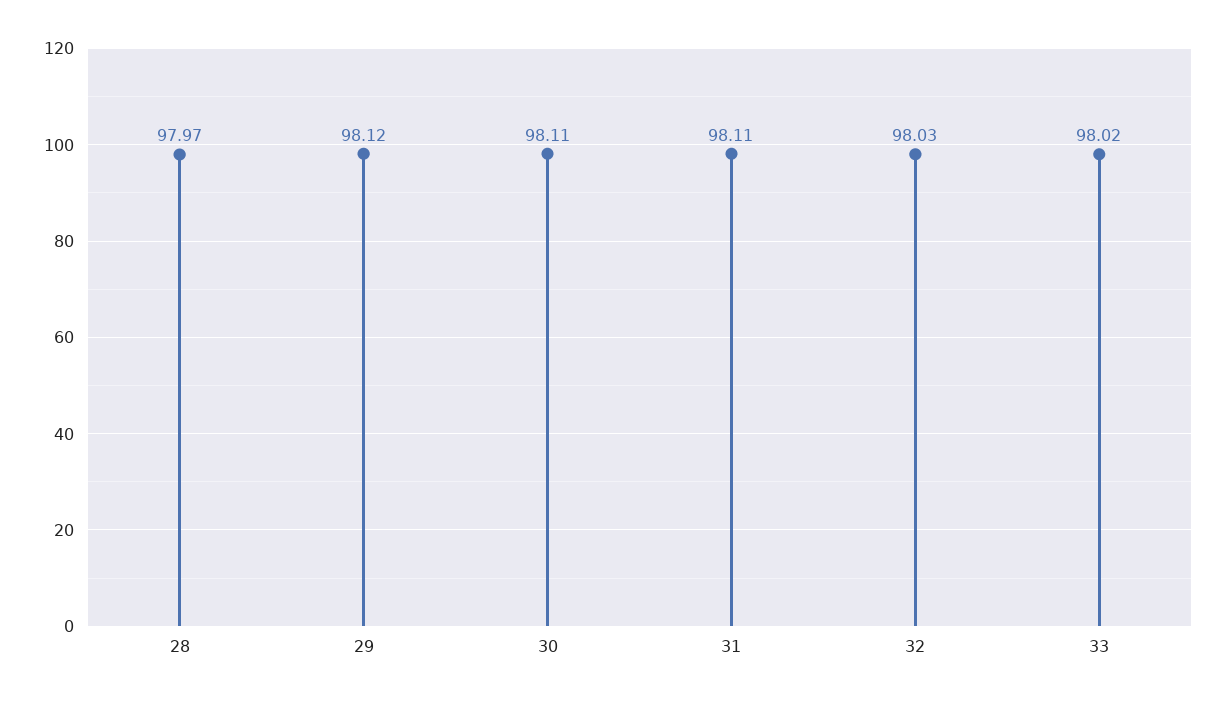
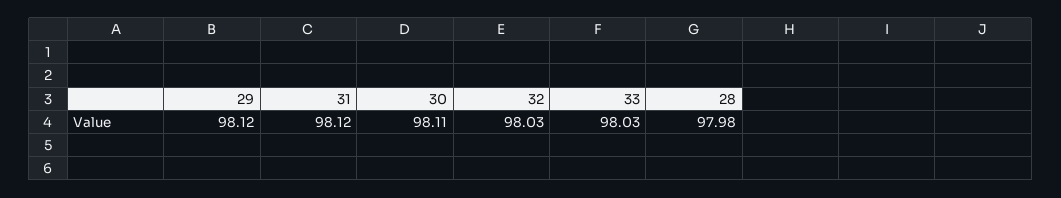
28: 97.97 -> 97.98
31: 98.11 -> 98.12
33: 98.02 -> 98.03

